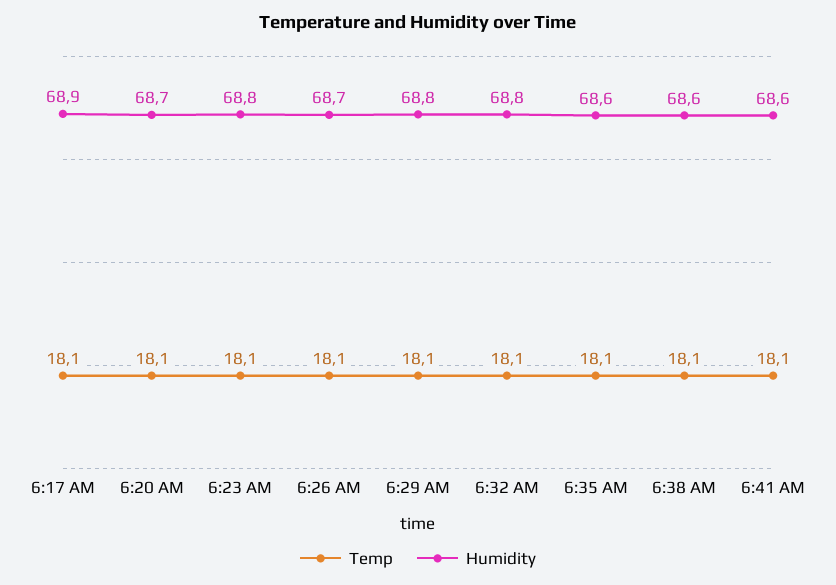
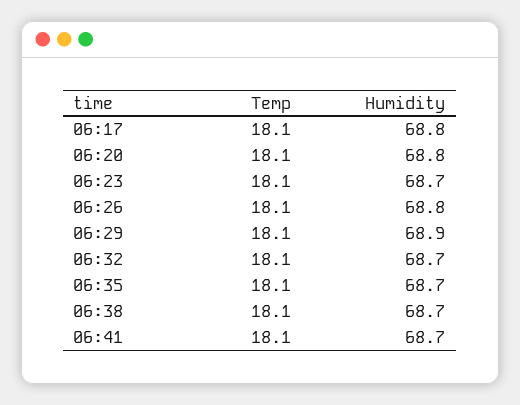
Humidity, 6:17 AM: 68.9 -> 68.8
Humidity, 6:20 AM: 68.7 -> 68.8
Humidity, 6:23 AM: 68.8 -> 68.7
Humidity, 6:26 AM: 68.7 -> 68.8
Humidity, 6:29 AM: 68.8 -> 68.9
Humidity, 6:32 AM: 68.8 -> 68.7
Humidity, 6:35 AM: 68.6 -> 68.7
Humidity, 6:38 AM: 68.6 -> 68.7
Humidity, 6:41 AM: 68.6 -> 68.7

